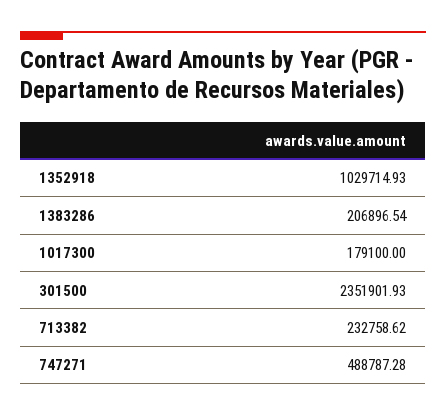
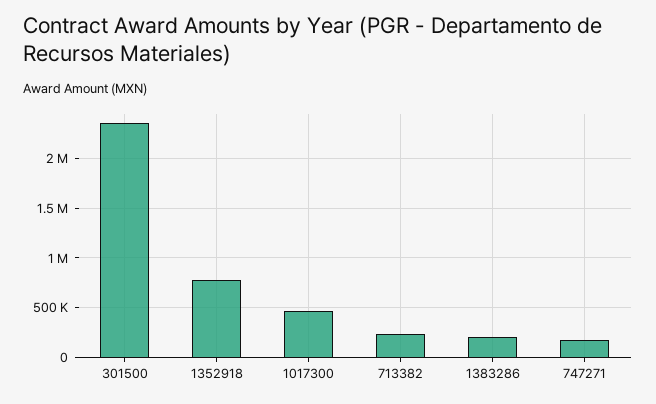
1352918: 1029714.93 -> 800000
1017300: 179100 -> 500000
747271: 488787.28 -> 200000

